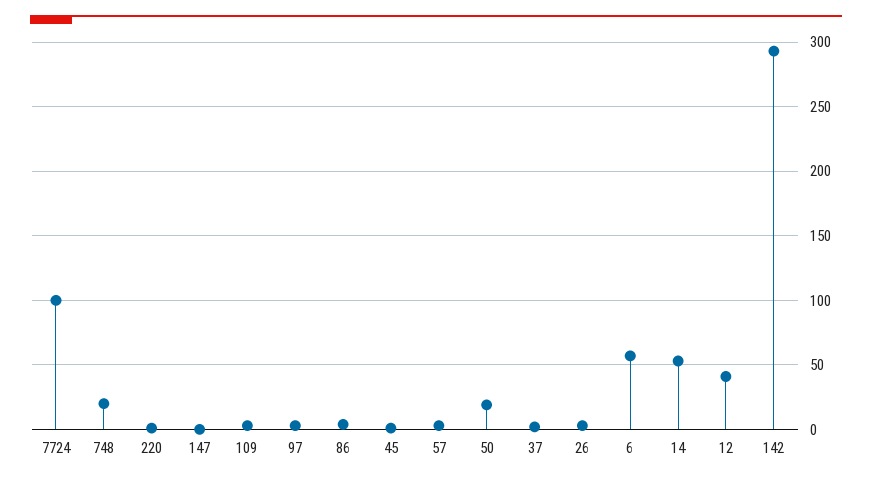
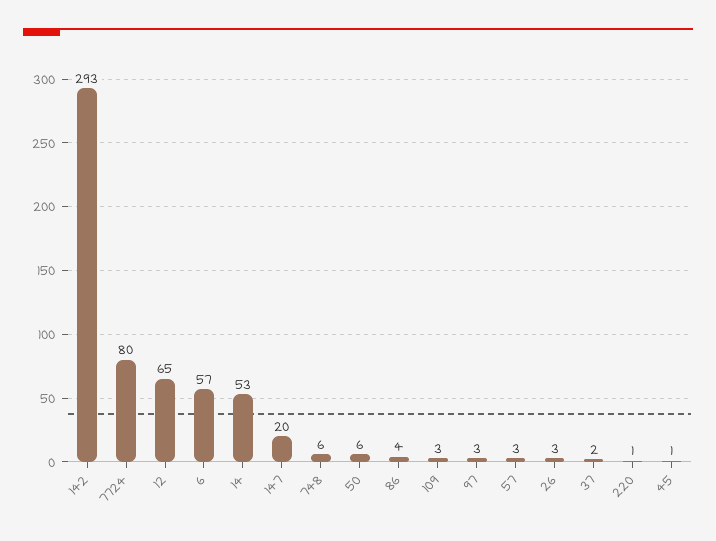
7724: 100 -> 80
748: 20 -> 6
147: 0 -> 20
50: 20 -> 6
12: 40 -> 65

